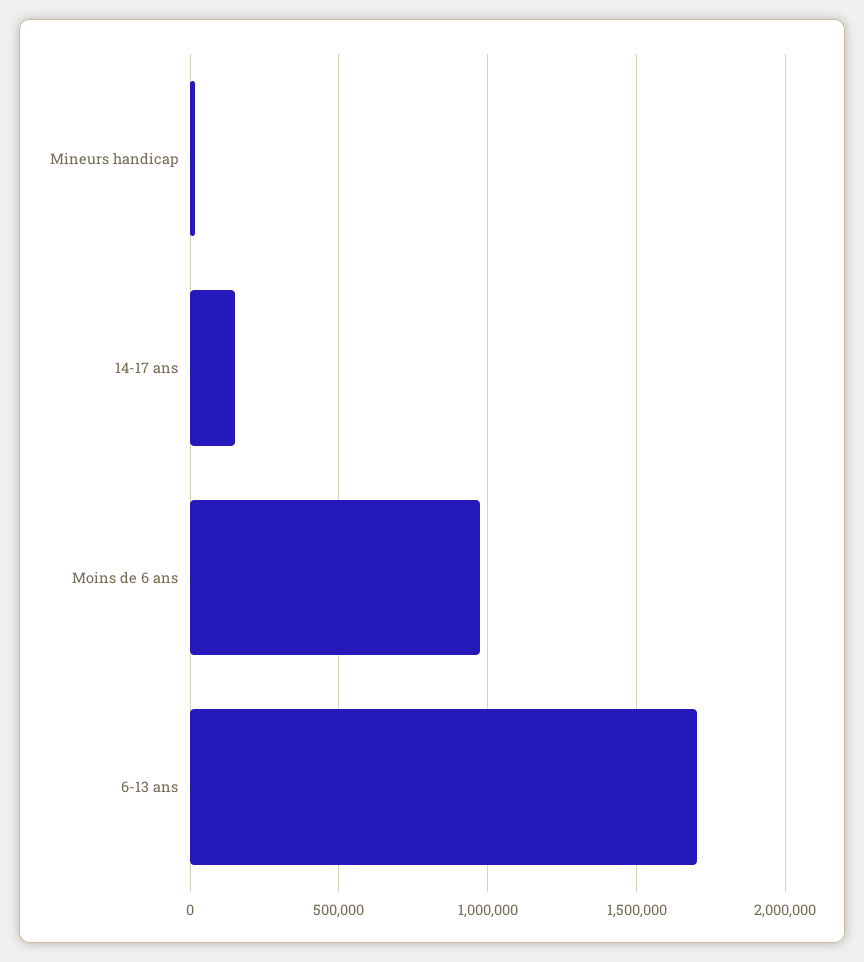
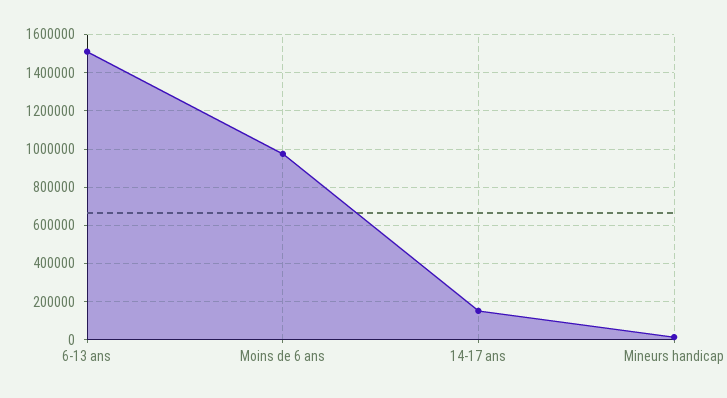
6-13 ans: 1700000 -> 1500000

